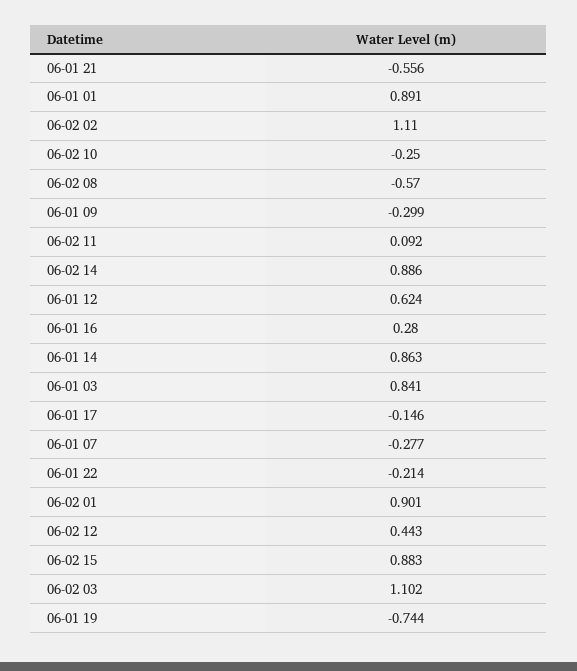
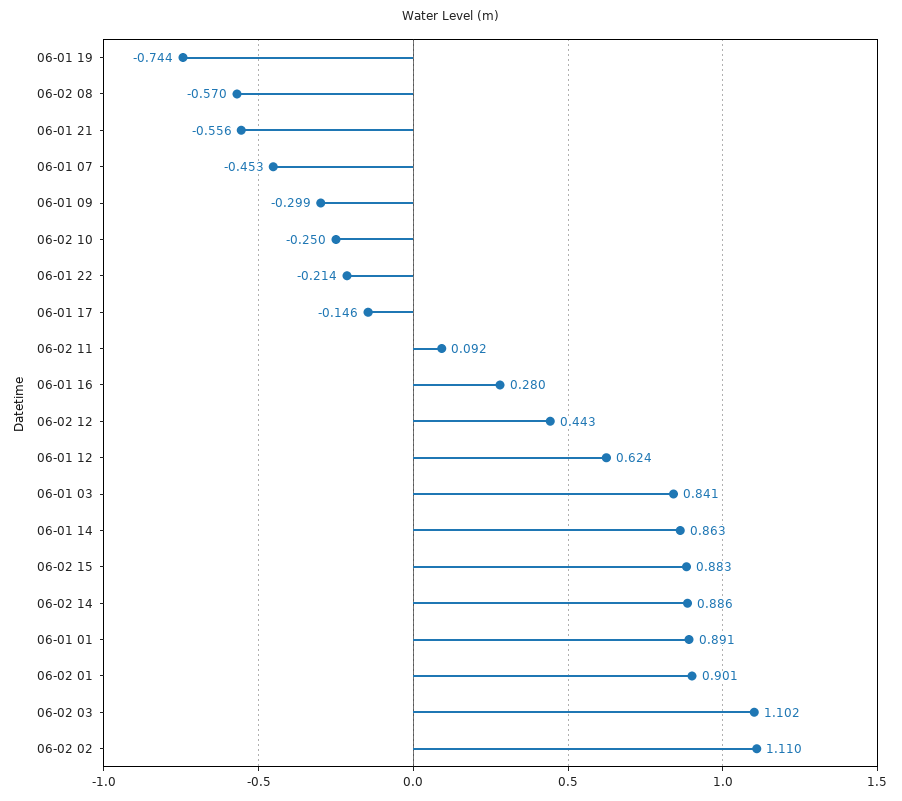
06-01 07: -0.277 -> -0.453

